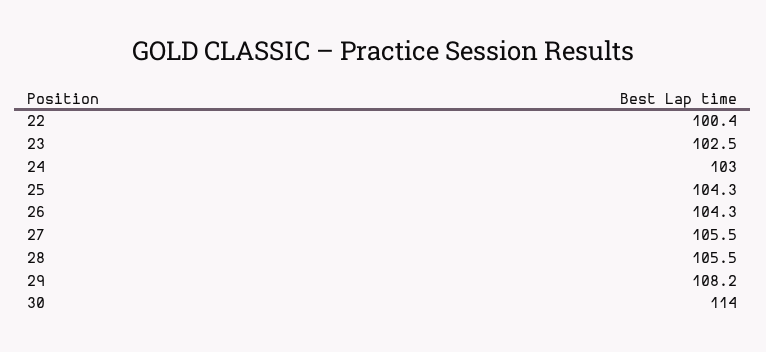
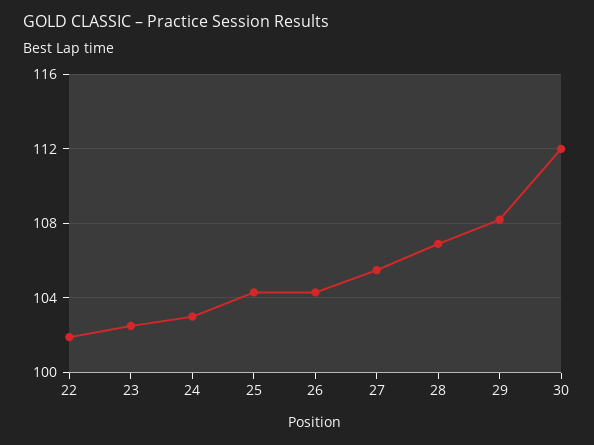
22: 100.4 -> 102
28: 105.5 -> 107
30: 114 -> 112

